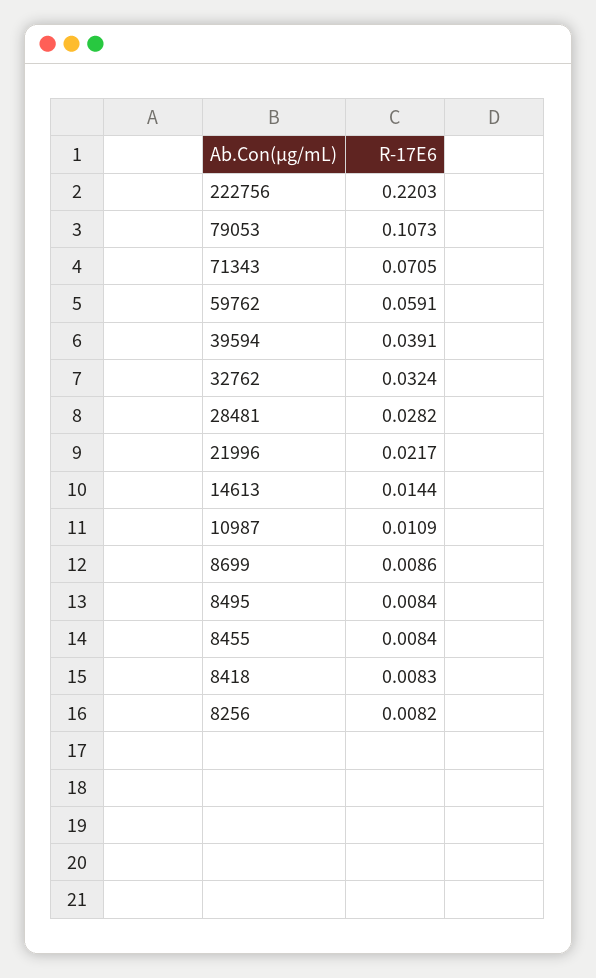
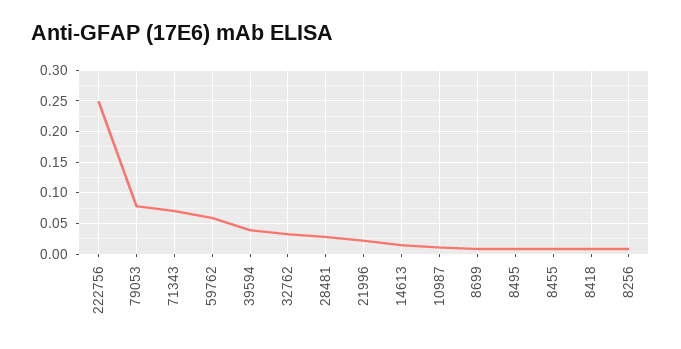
222756: 0.2203 -> 0.25
79053: 0.1073 -> 0.08

